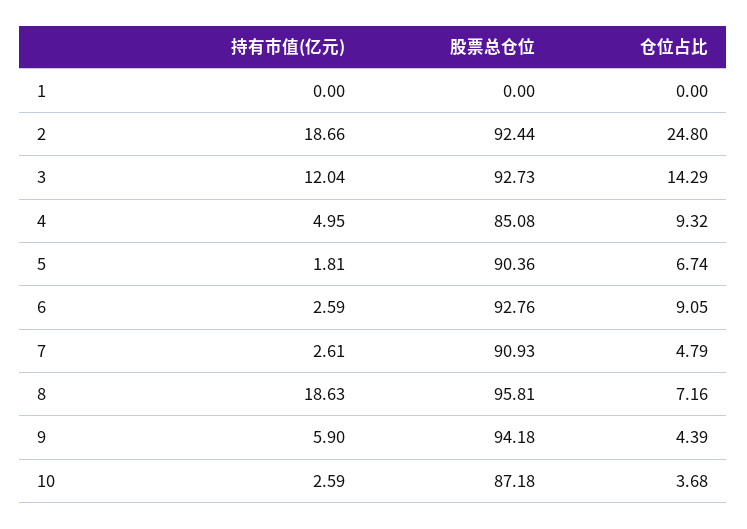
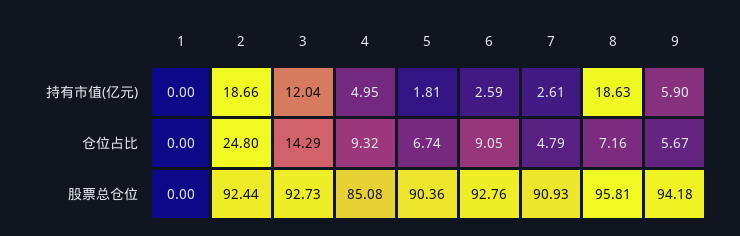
仓位占比, 9: 4.39 -> 5.67
持有市值(亿元), 10: 2.59 -> none
股票总仓位, 10: 87.18 -> none
仓位占比, 10: 3.68 -> none

